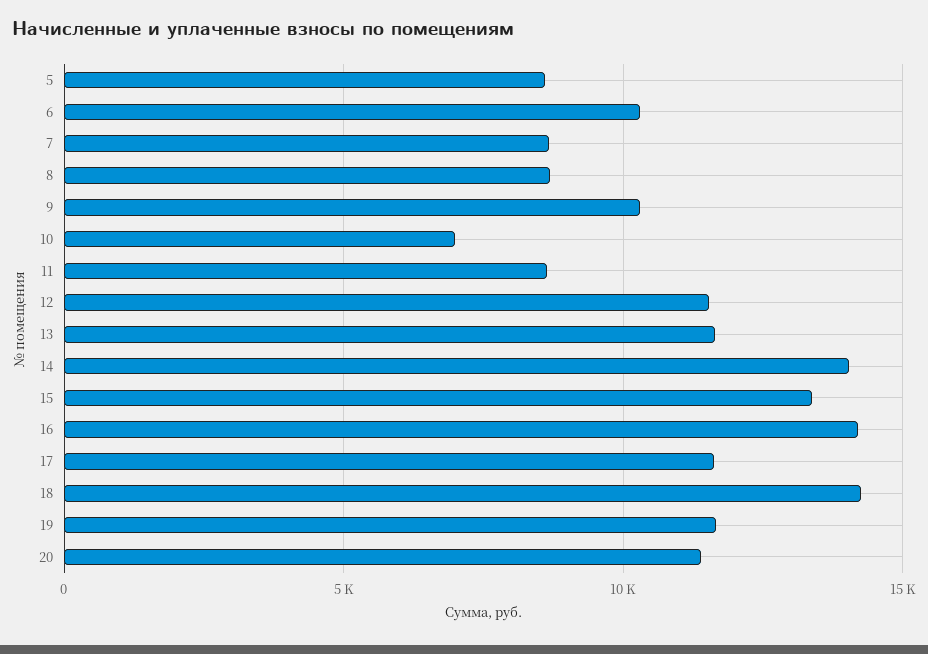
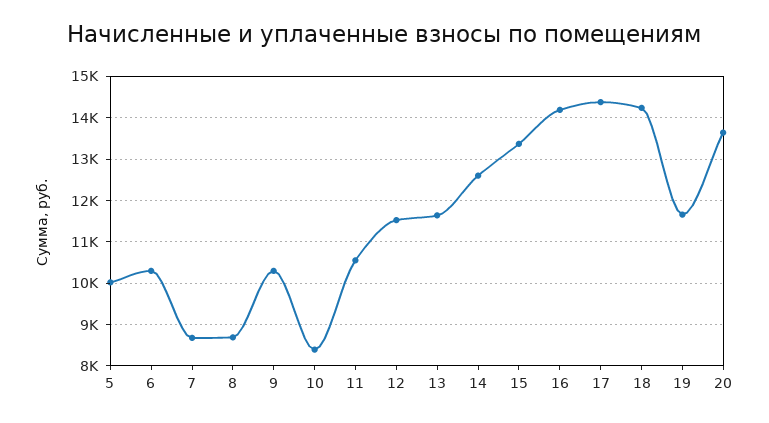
5: 8500 -> 10000
10: 7000 -> 8400
11: 8500 -> 10600
14: 14000 -> 12600
17: 11500 -> 14400
20: 11500 -> 13600

